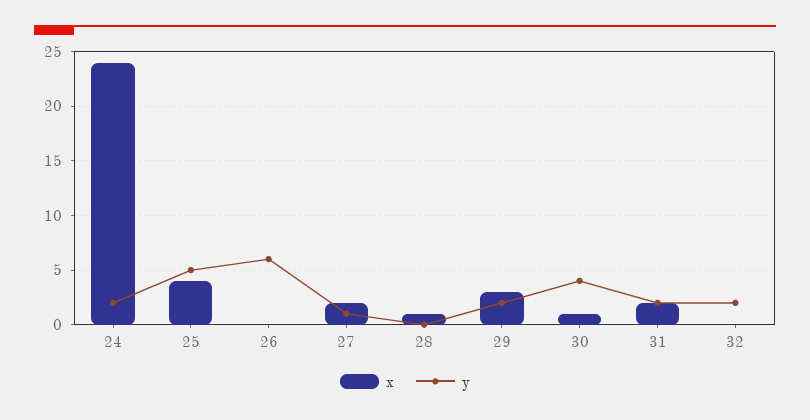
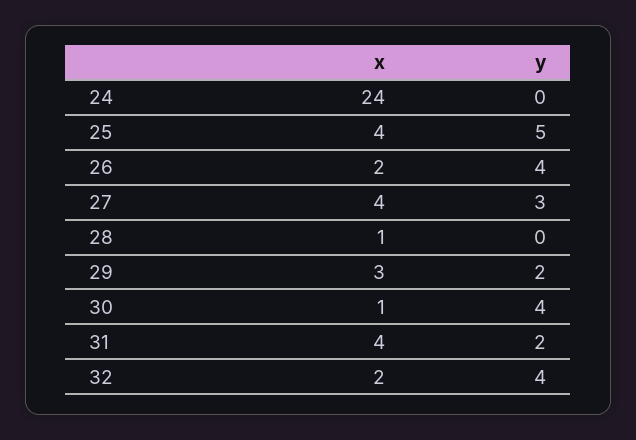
y, 24: 2 -> 0
x, 26: 0 -> 2
y, 26: 6 -> 4
x, 27: 2 -> 4
y, 27: 1 -> 3
x, 31: 2 -> 4
x, 32: 0 -> 2
y, 32: 2 -> 4

